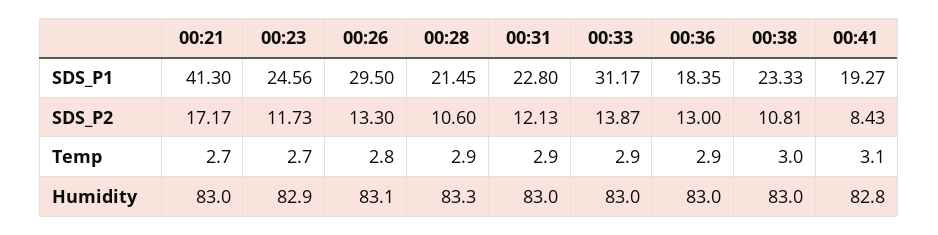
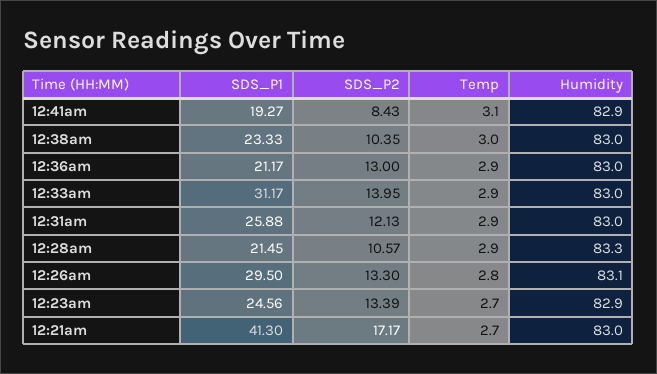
00:31, SDS_P1: 22.8 -> 25.88
00:36, SDS_P1: 18.35 -> 21.17
00:23, SDS_P2: 11.73 -> 13.39
00:28, SDS_P2: 10.6 -> 10.57
00:33, SDS_P2: 13.87 -> 13.95
00:38, SDS_P2: 10.81 -> 10.35
00:41, Humidity: 82.8 -> 82.9

